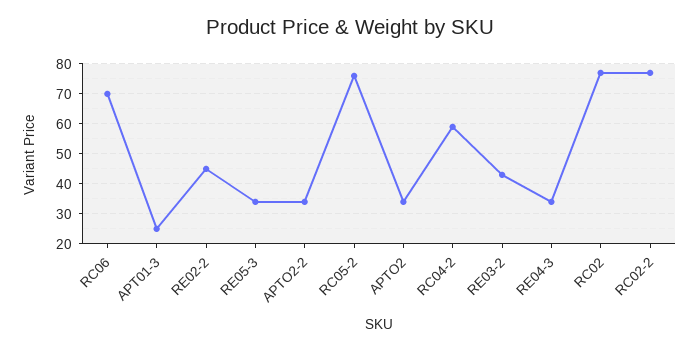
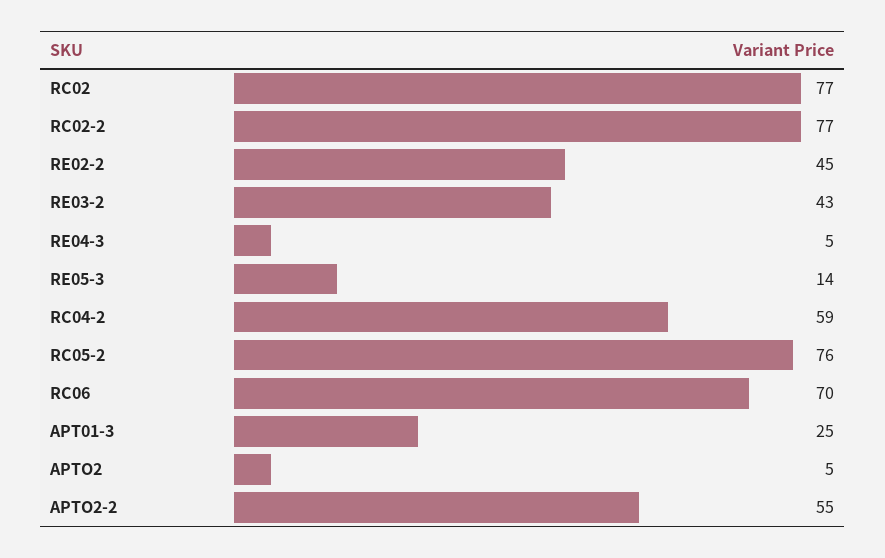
RE05-3: 35 -> 14
APTO2-2: 35 -> 55
APTO2: 35 -> 5
RE04-3: 35 -> 5

